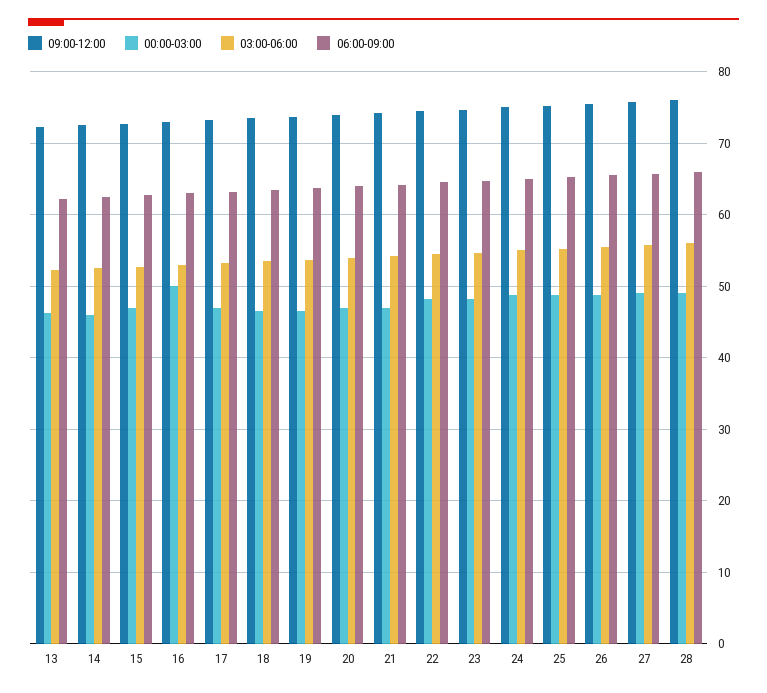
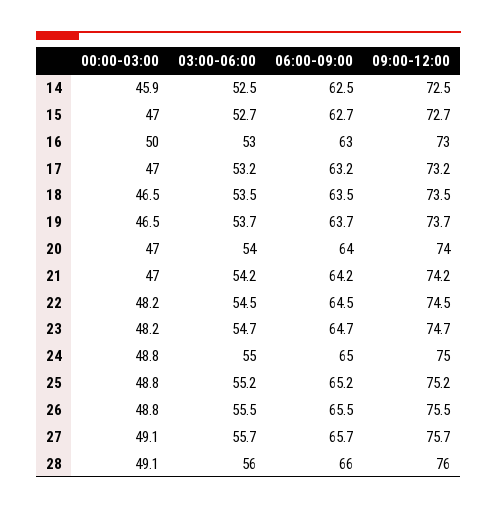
09:00-12:00, 13: 72 -> none
00:00-03:00, 13: 46 -> none
03:00-06:00, 13: 52 -> none
06:00-09:00, 13: 62 -> none

